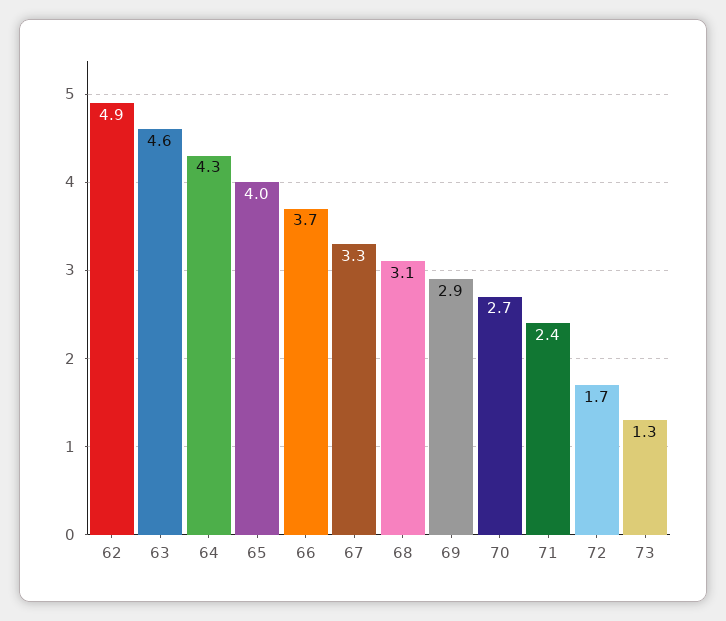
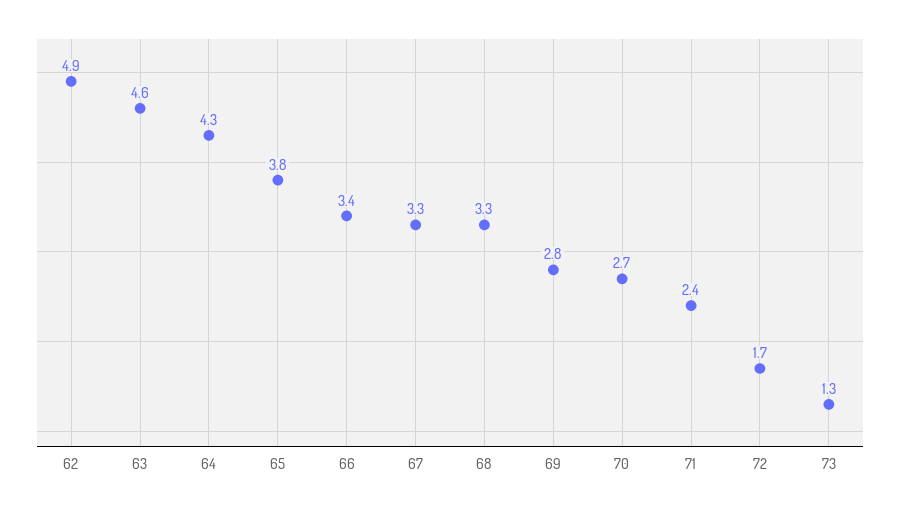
65: 4 -> 3.8
66: 3.7 -> 3.4
68: 3.1 -> 3.3
69: 2.9 -> 2.8

